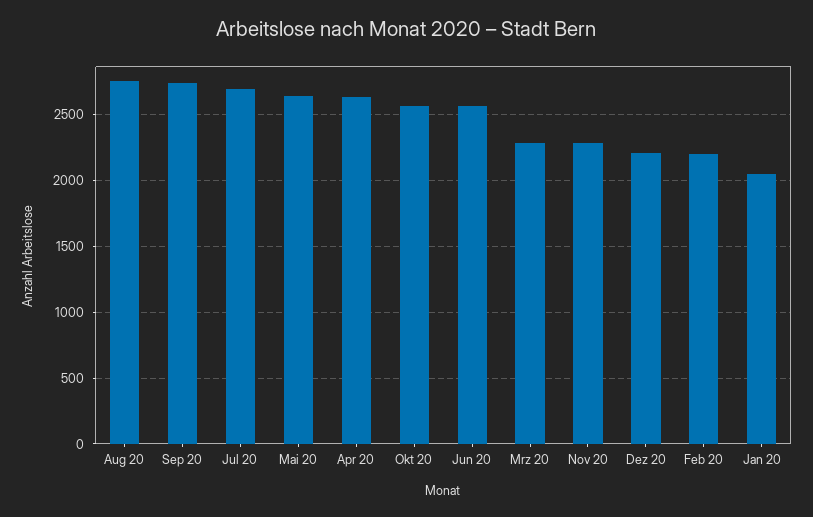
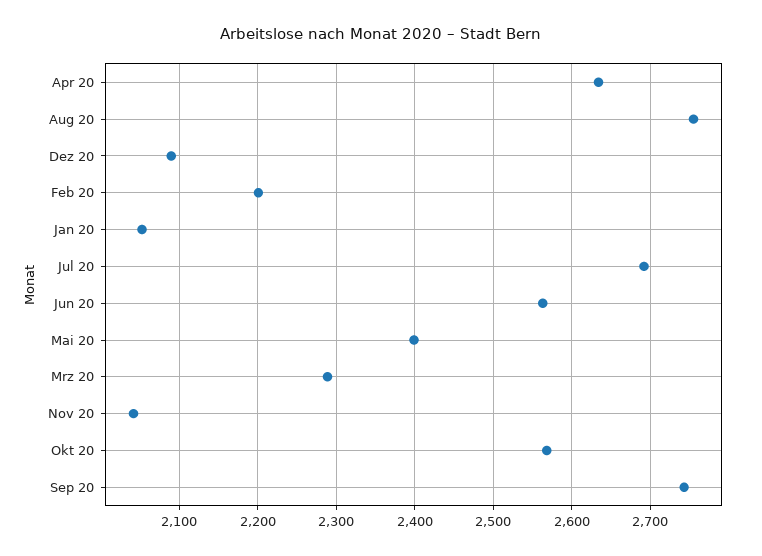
Mai 20: 2650 -> 2400
Nov 20: 2300 -> 2040
Dez 20: 2200 -> 2090

